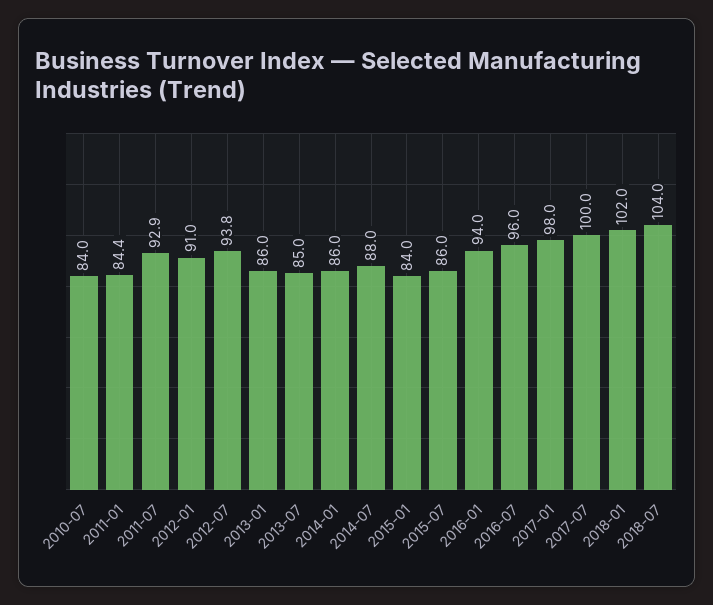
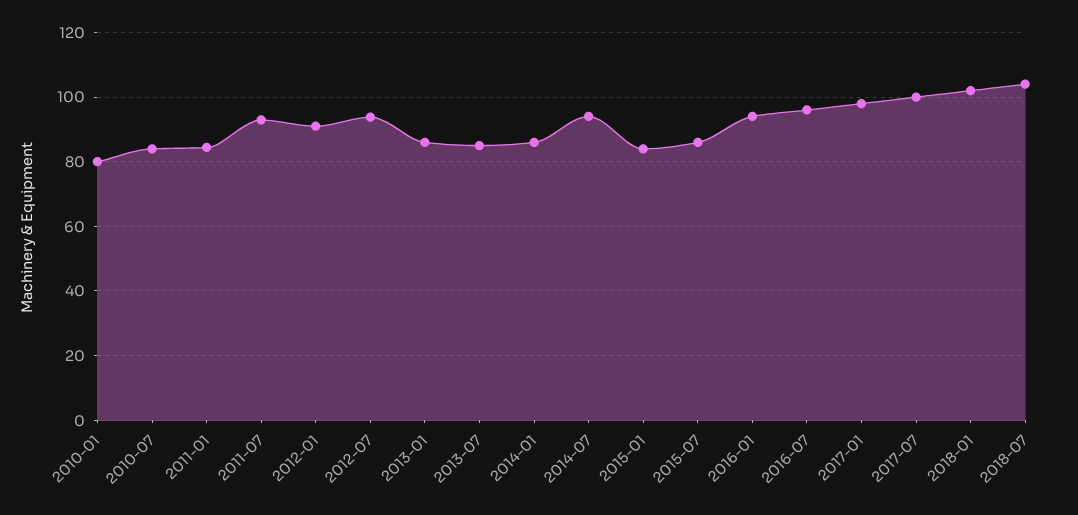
2014-07: 88 -> 94
2010-01: none -> 80

